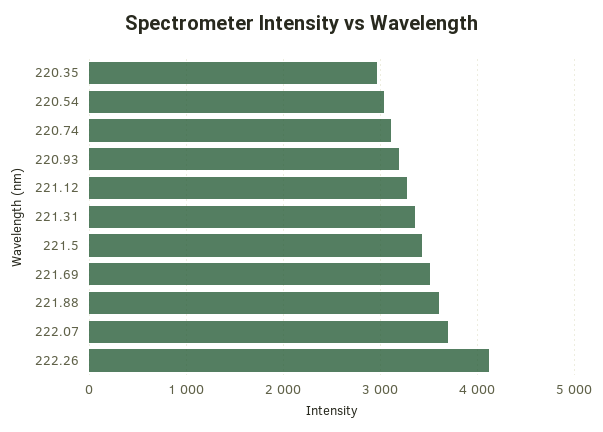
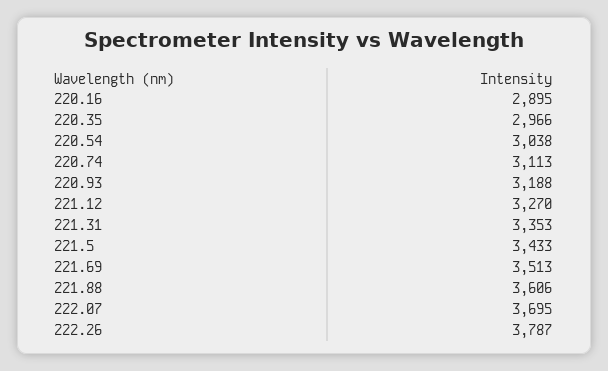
222.26: 4100 -> 3787
220.16: none -> 2895

